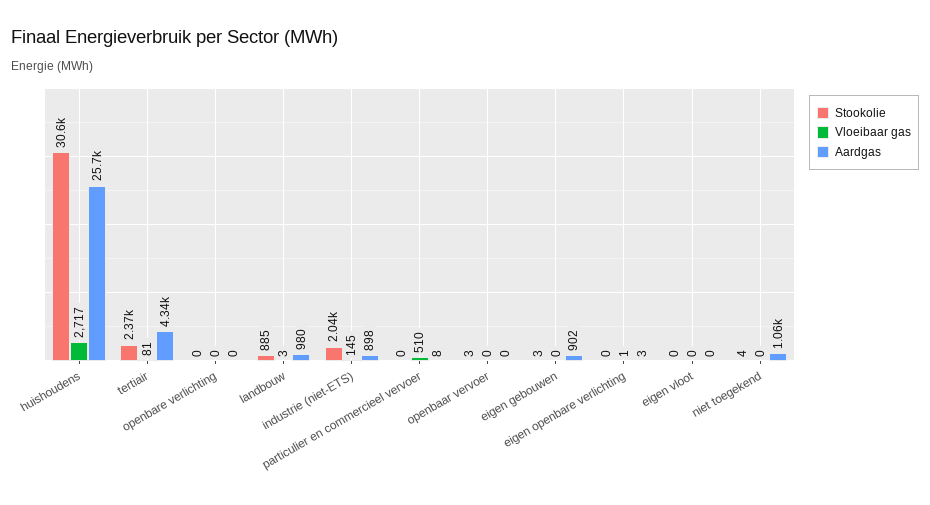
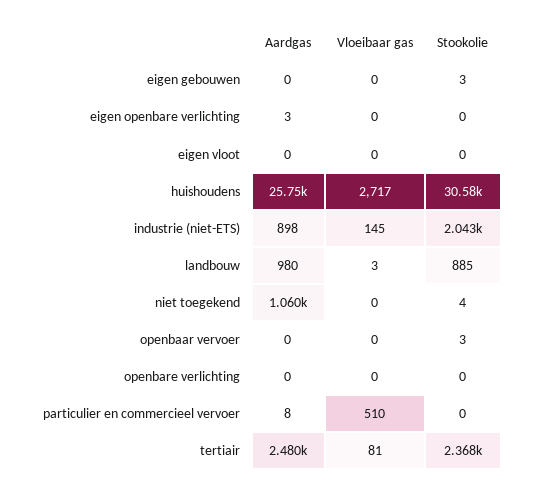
Aardgas, tertiair: 4340 -> 2480
Aardgas, eigen gebouwen: 902 -> 0
Vloeibaar gas, eigen openbare verlichting: 1 -> 0

